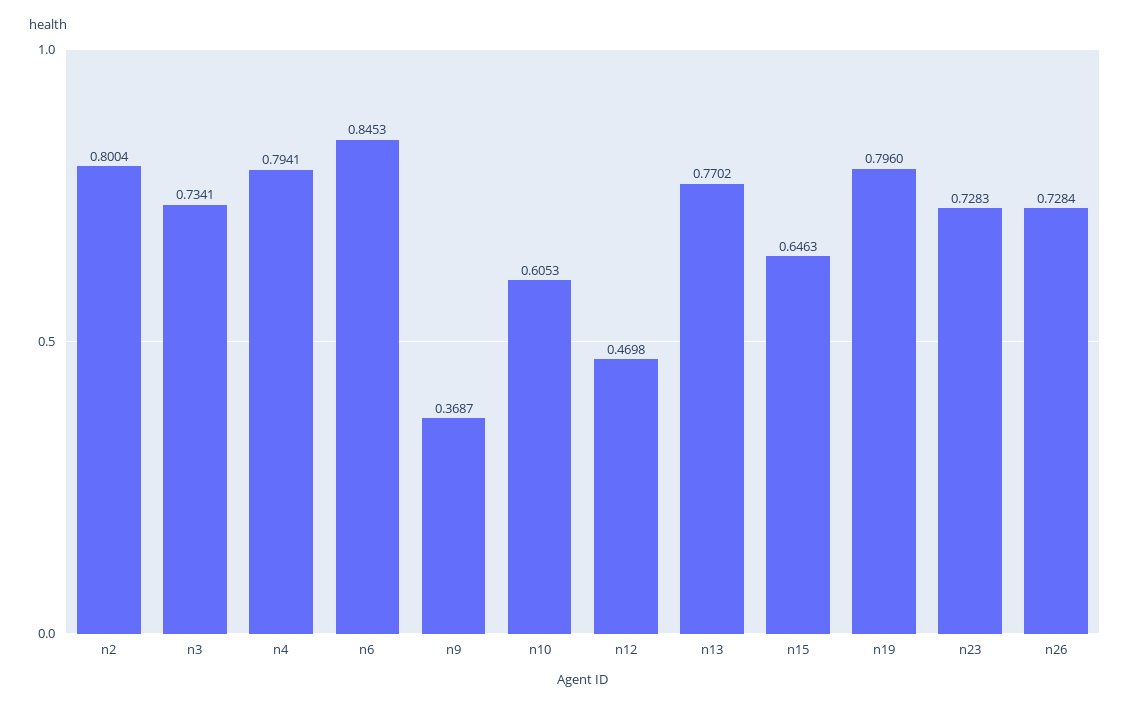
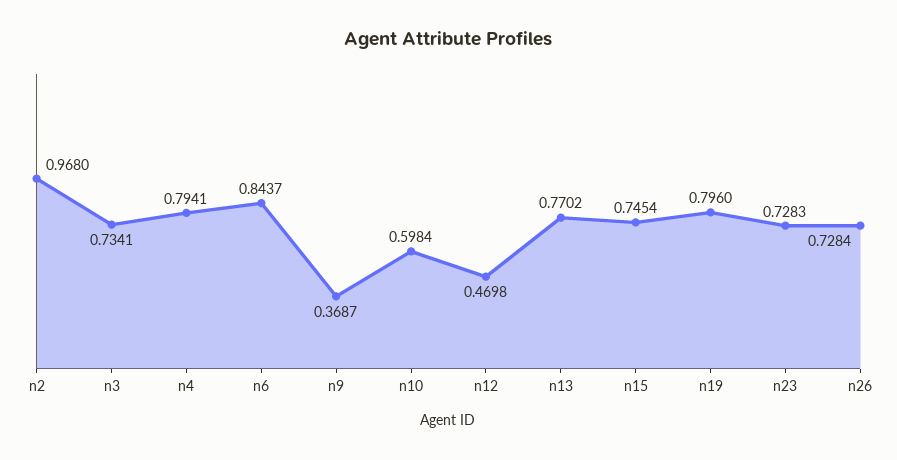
n2: 0.8004 -> 0.968
n6: 0.8453 -> 0.8437
n10: 0.6053 -> 0.5984
n15: 0.6463 -> 0.7454

